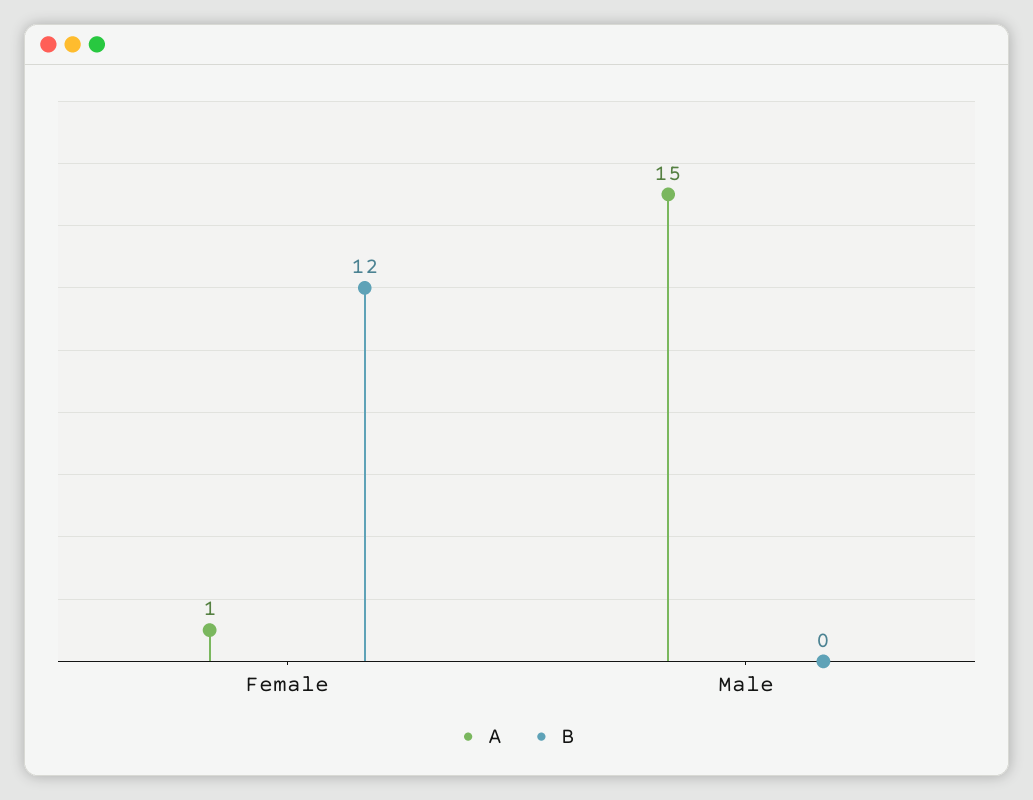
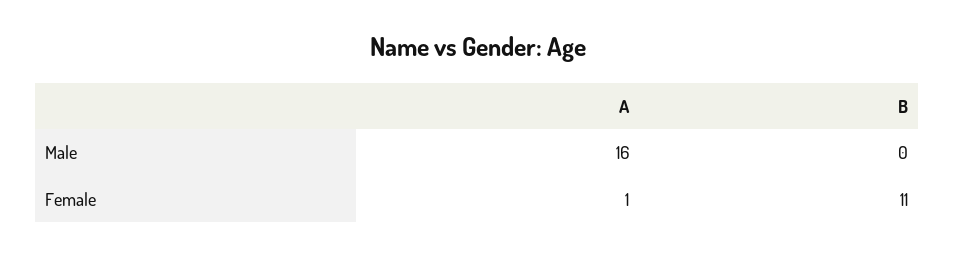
B, Female: 12 -> 11
A, Male: 15 -> 16

